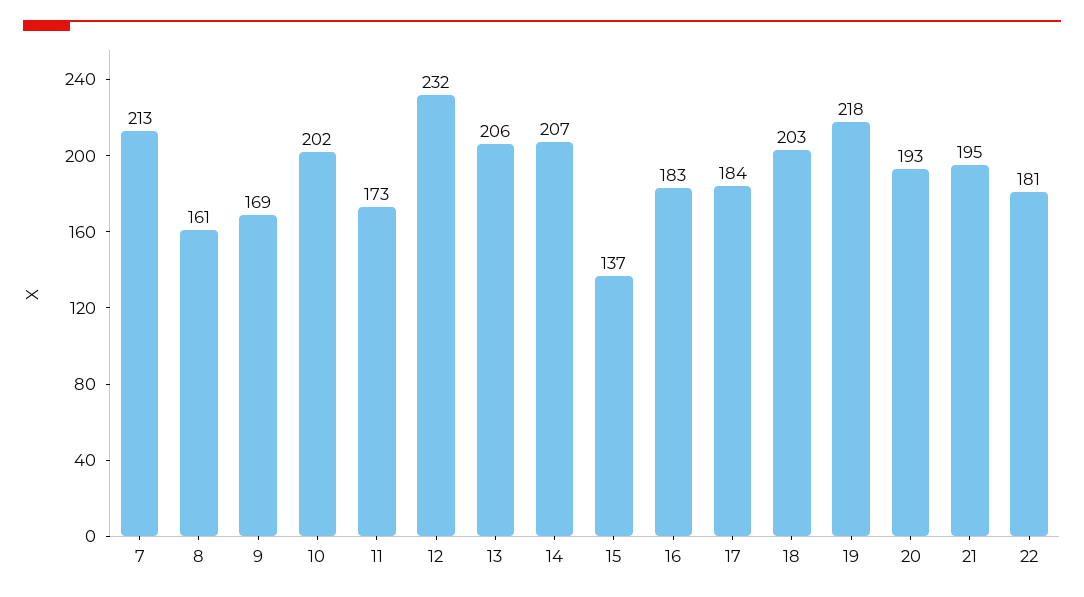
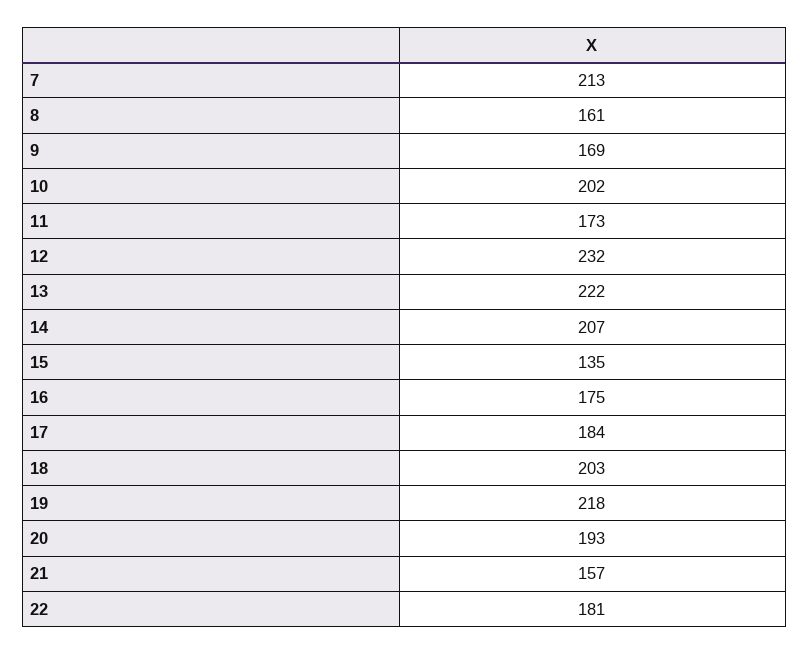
13: 206 -> 222
15: 137 -> 135
16: 183 -> 175
21: 195 -> 157

